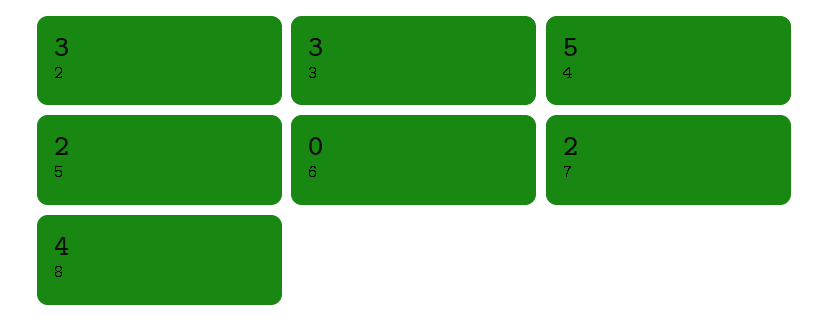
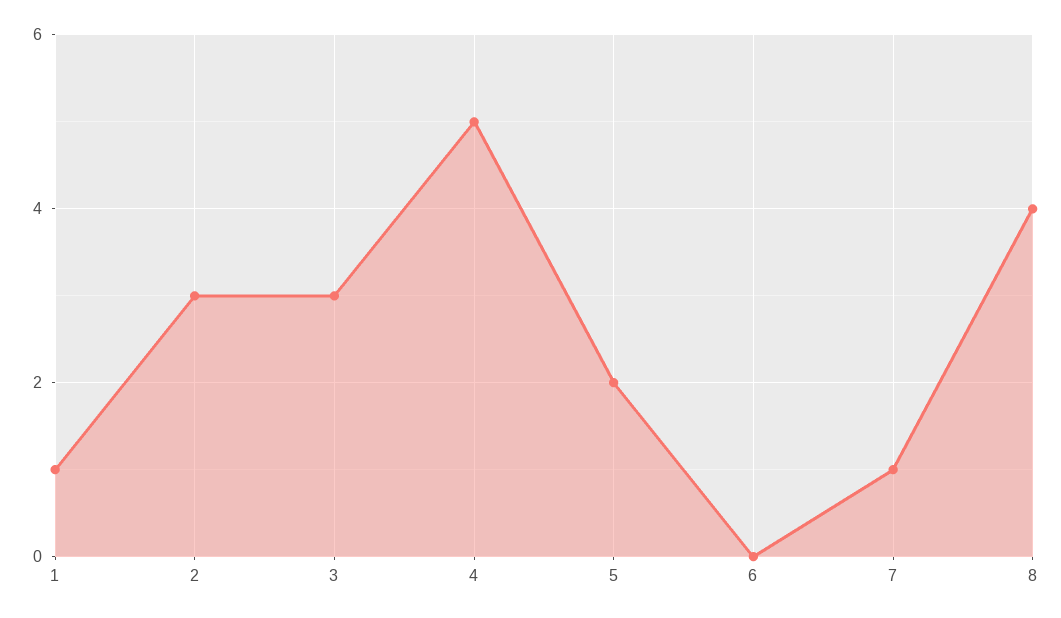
7: 2 -> 1
1: none -> 1

